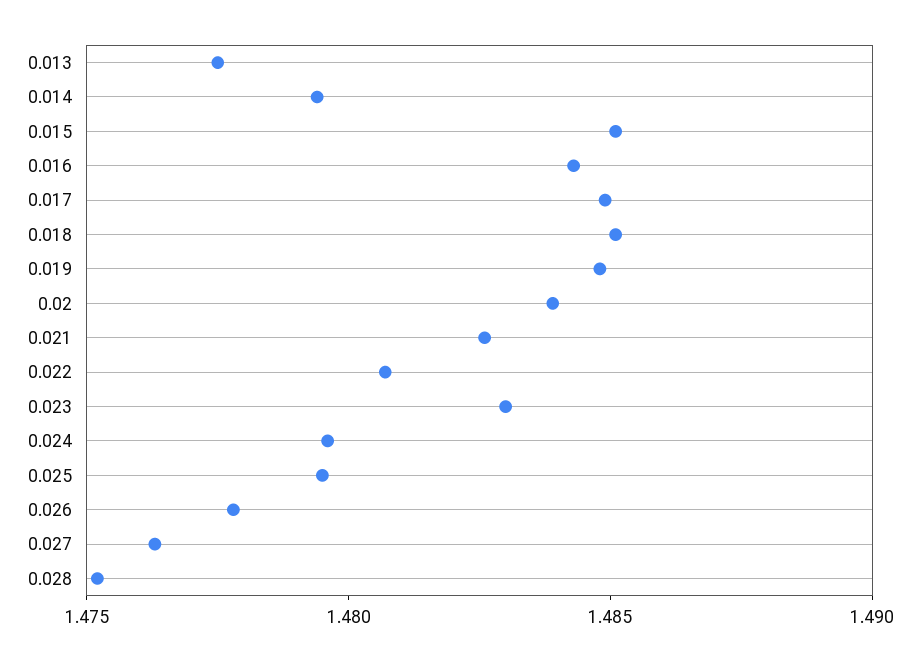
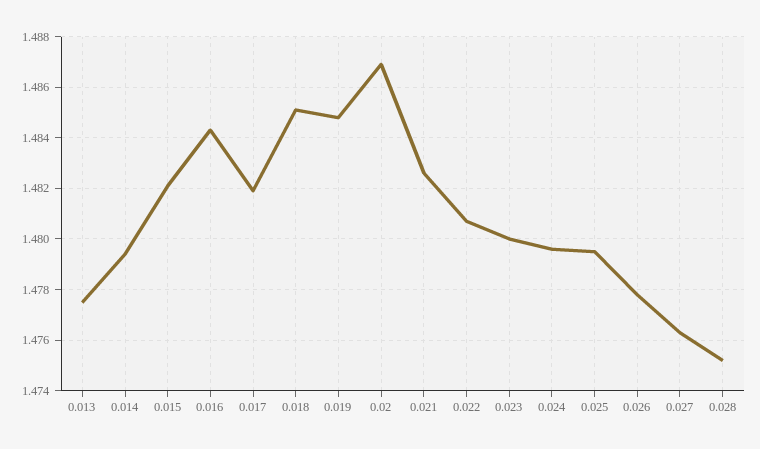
0.015: 1.485 -> 1.482
0.017: 1.485 -> 1.482
0.02: 1.484 -> 1.487
0.023: 1.483 -> 1.48

